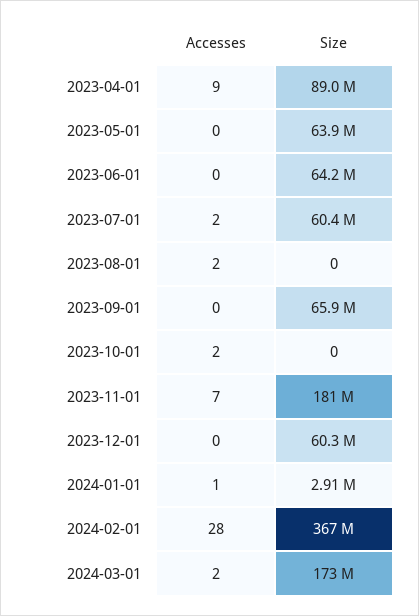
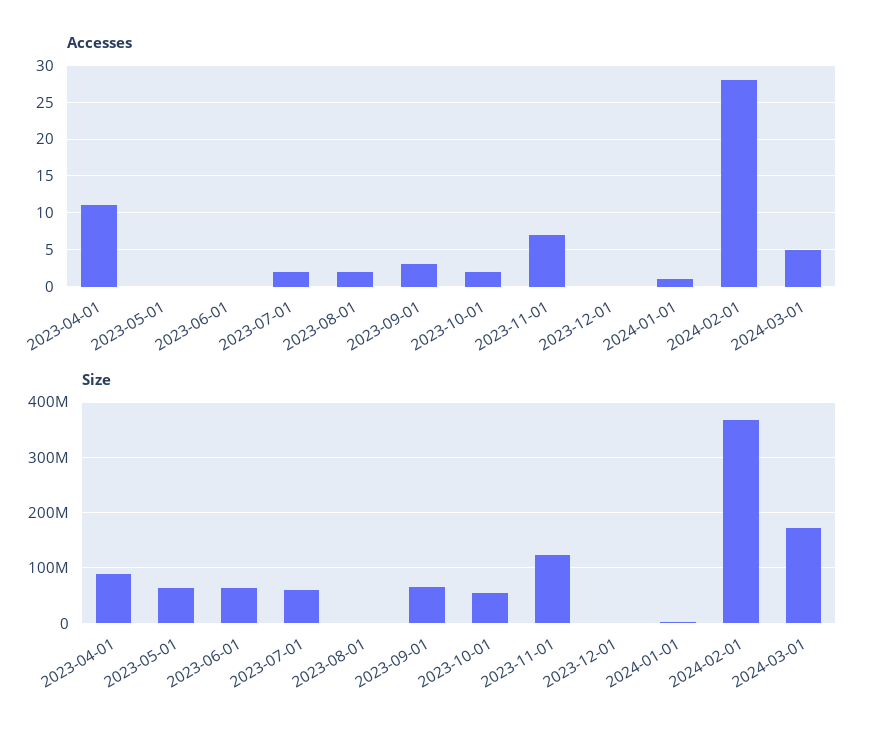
Accesses, 2023-04-01: 9 -> 11
Accesses, 2023-09-01: 0 -> 3
Size, 2023-10-01: 0 -> 60000000
Size, 2023-11-01: 181000000 -> 120000000
Size, 2023-12-01: 60300000 -> 0
Accesses, 2024-03-01: 2 -> 5

